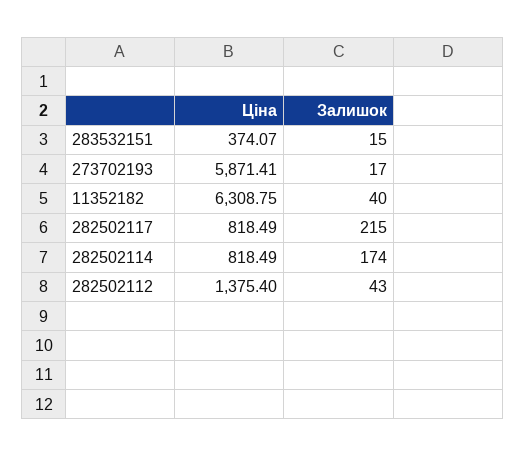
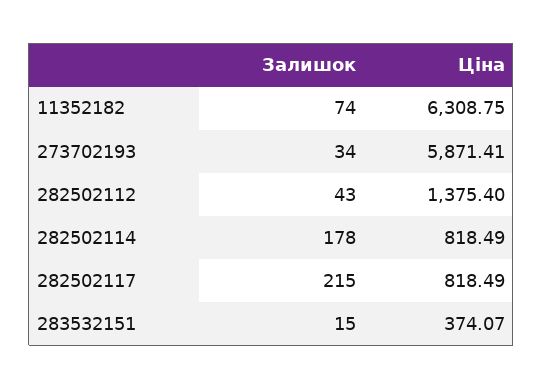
Залишок, 273702193: 17 -> 34
Залишок, 11352182: 40 -> 74
Залишок, 282502114: 174 -> 178

